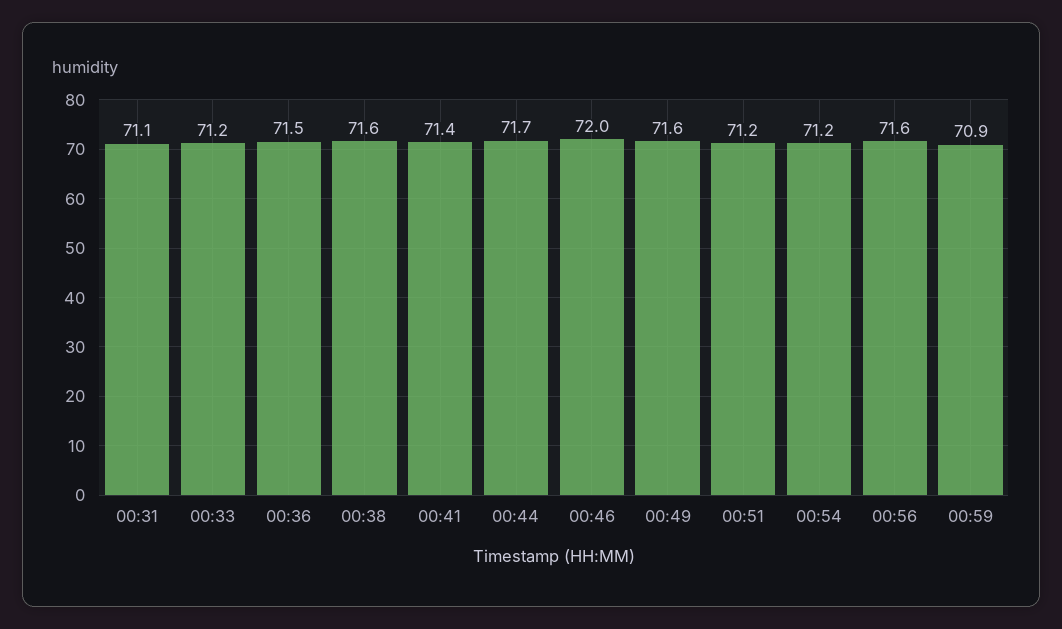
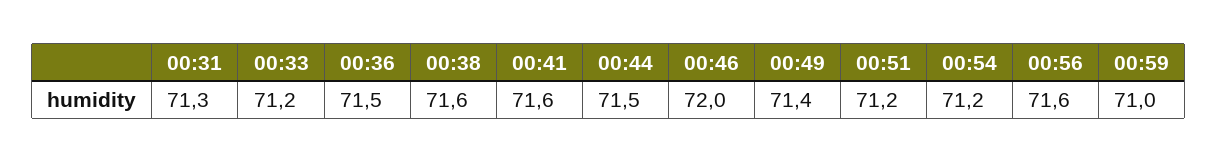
00:31: 71.1 -> 71.3
00:41: 71.4 -> 71.6
00:44: 71.7 -> 71.5
00:49: 71.6 -> 71.4
00:59: 70.9 -> 71

